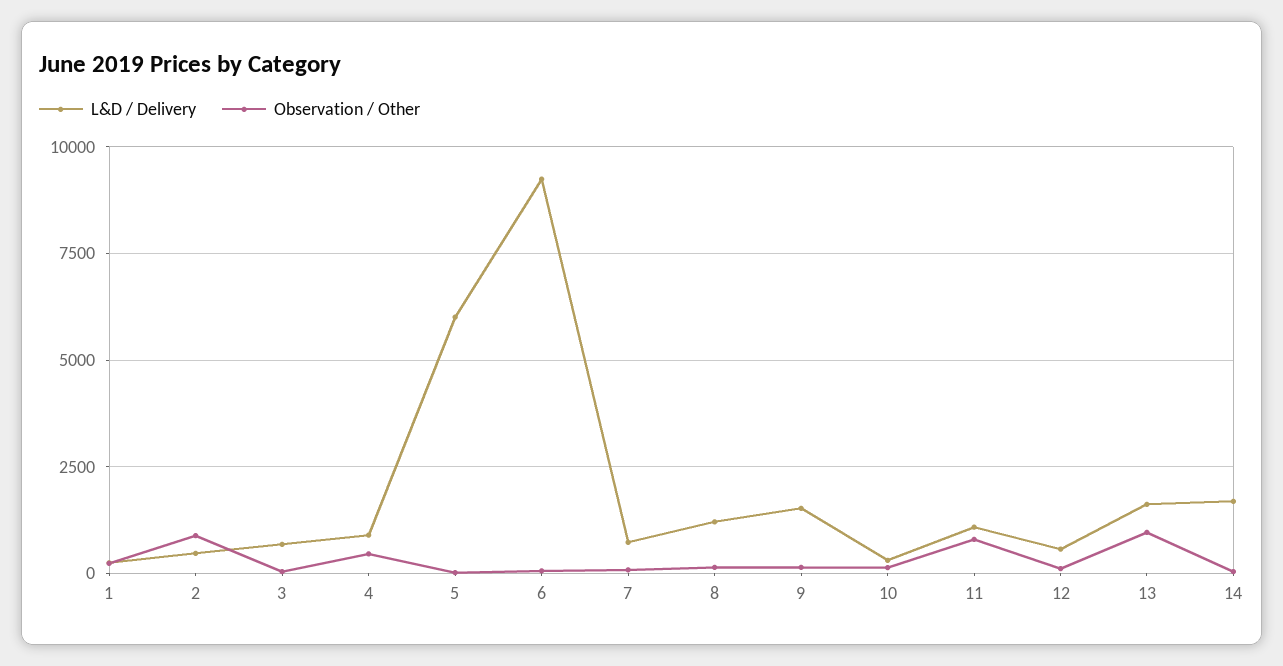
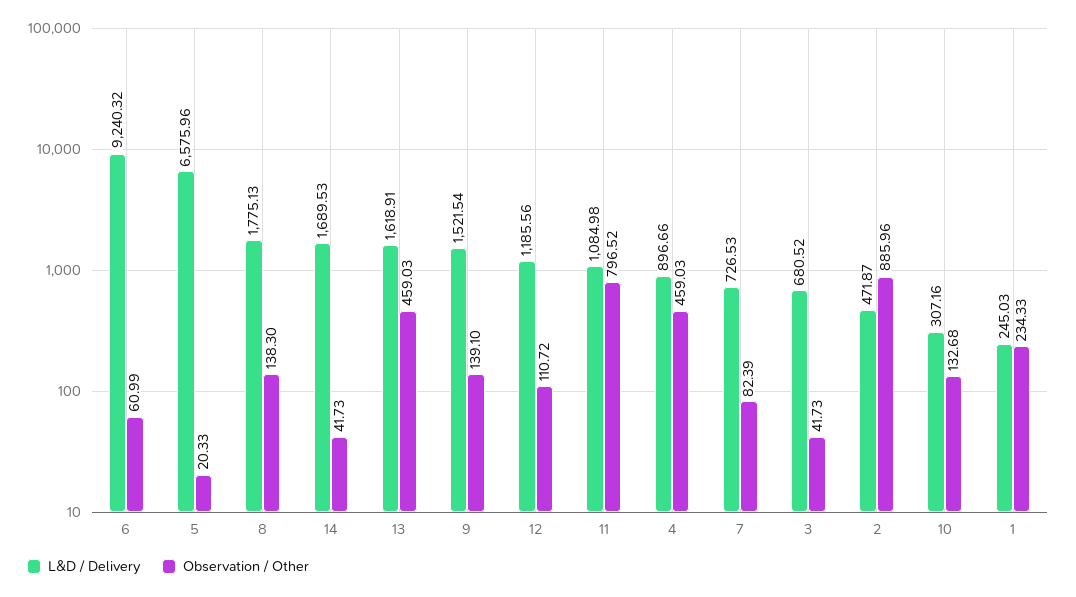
L&D / Delivery, 5: 6000 -> 6575.96
L&D / Delivery, 8: 1250 -> 1775.13
L&D / Delivery, 12: 500 -> 1185.56
Observation / Other, 13: 1000 -> 459.03

